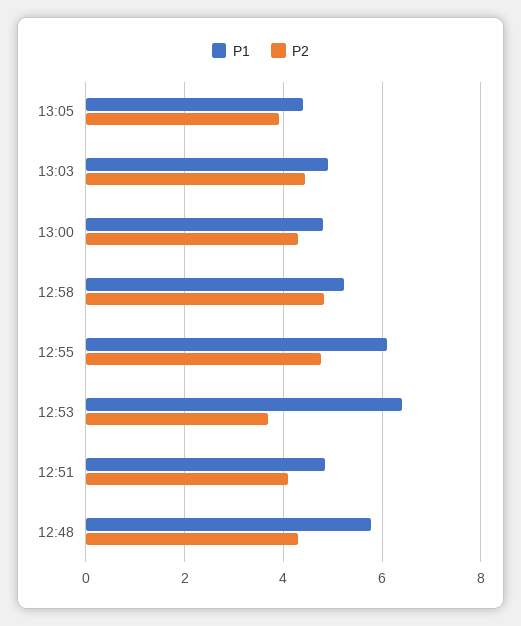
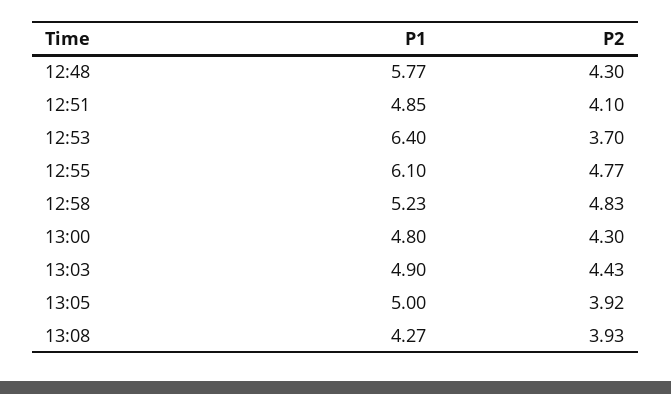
P1, 13:05: 4.4 -> 5
P1, 13:08: none -> 4.27
P2, 13:08: none -> 3.93

